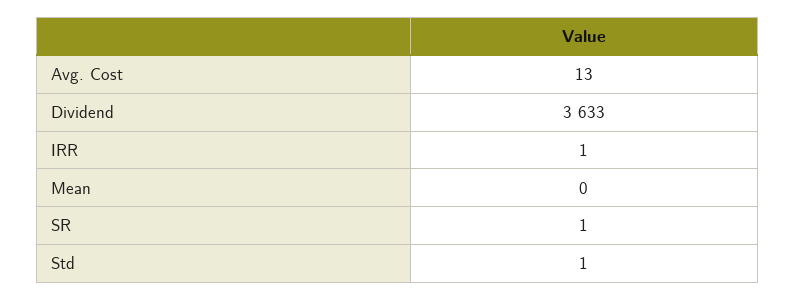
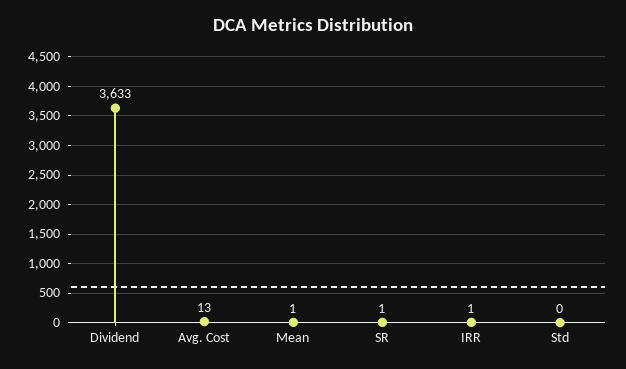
Mean: 0 -> 1
Std: 1 -> 0

